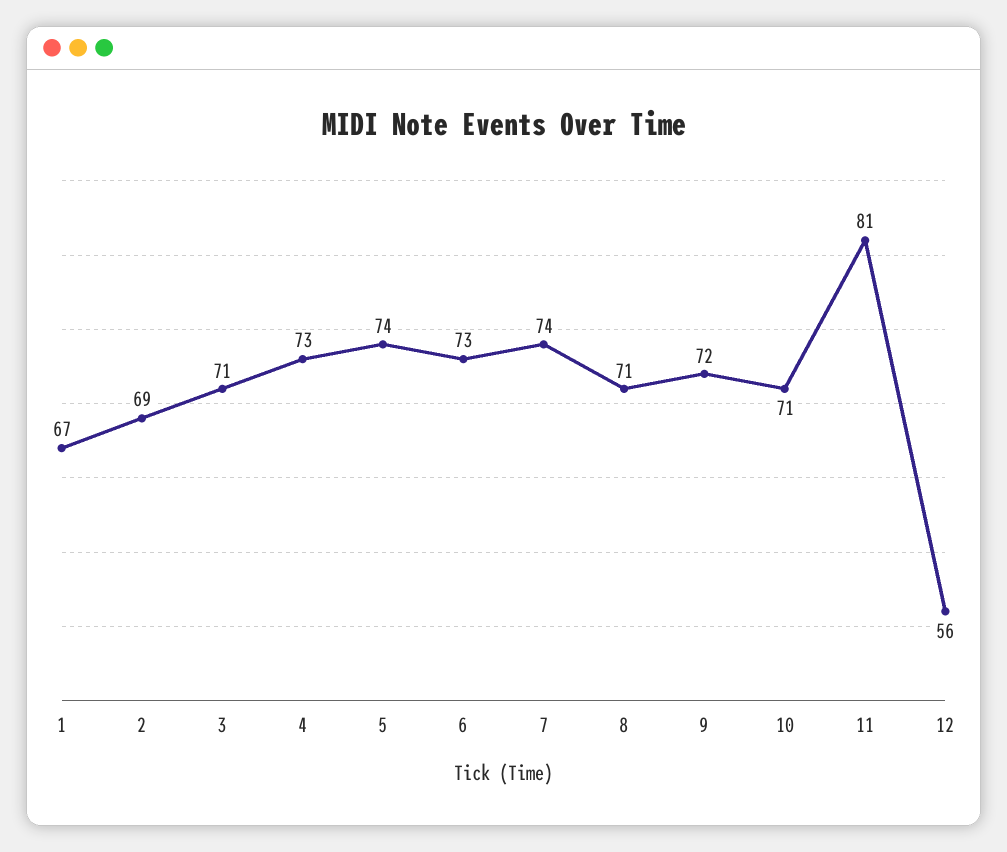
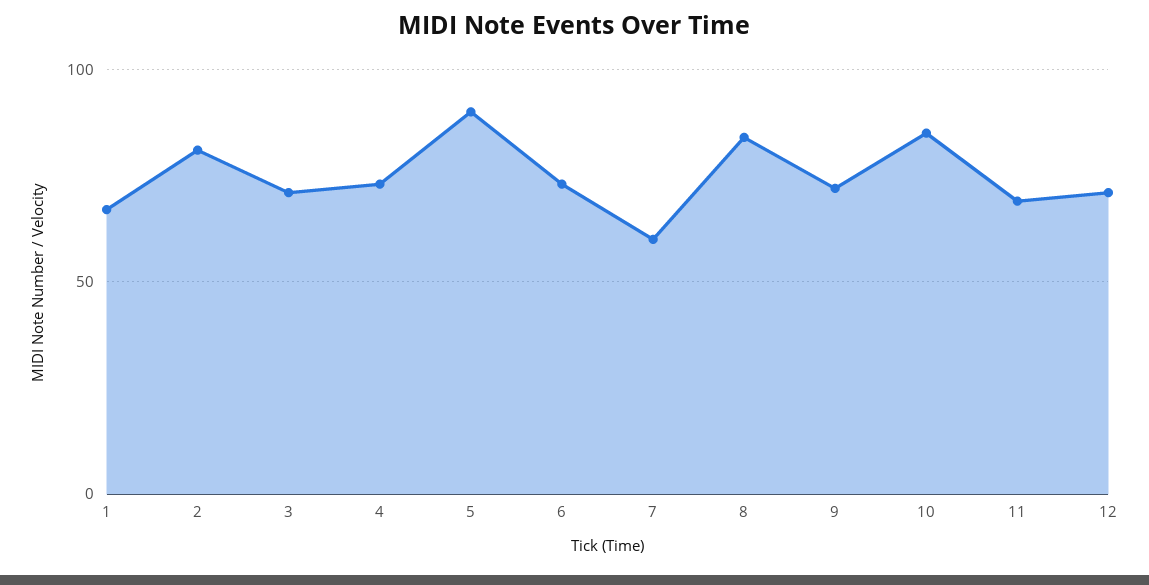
2: 69 -> 80
5: 74 -> 90
7: 74 -> 60
8: 71 -> 85
10: 71 -> 85
11: 81 -> 70
12: 56 -> 70

